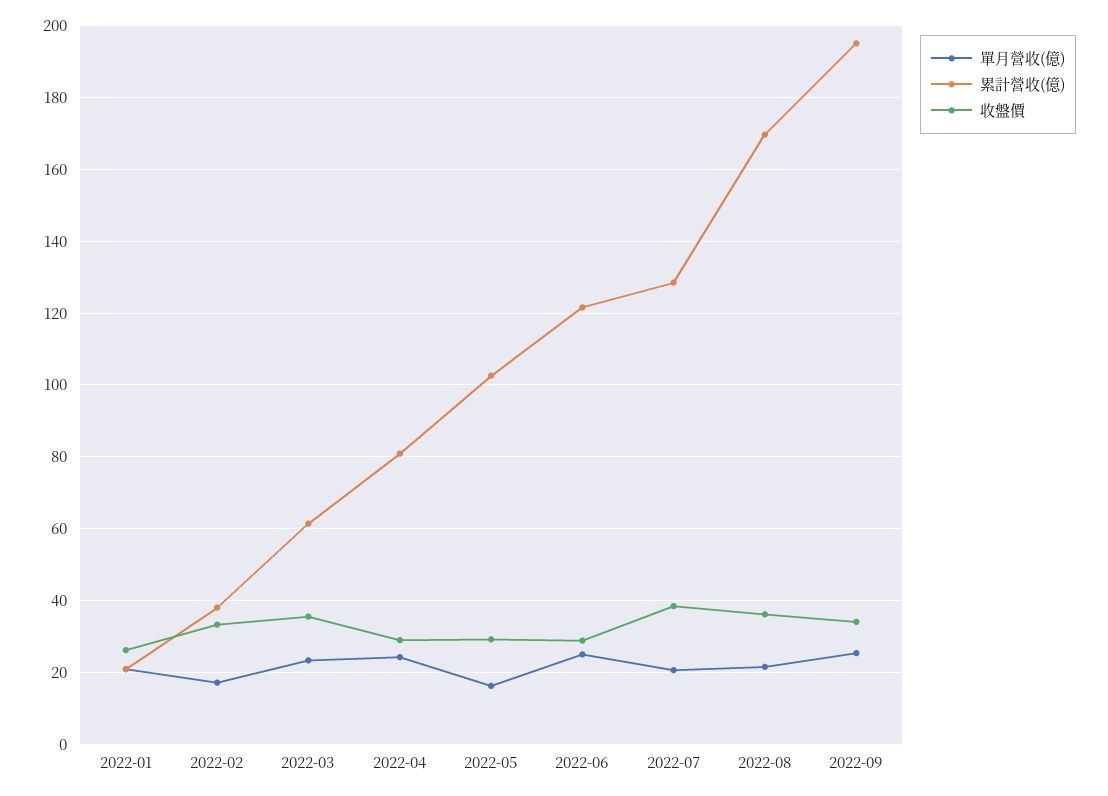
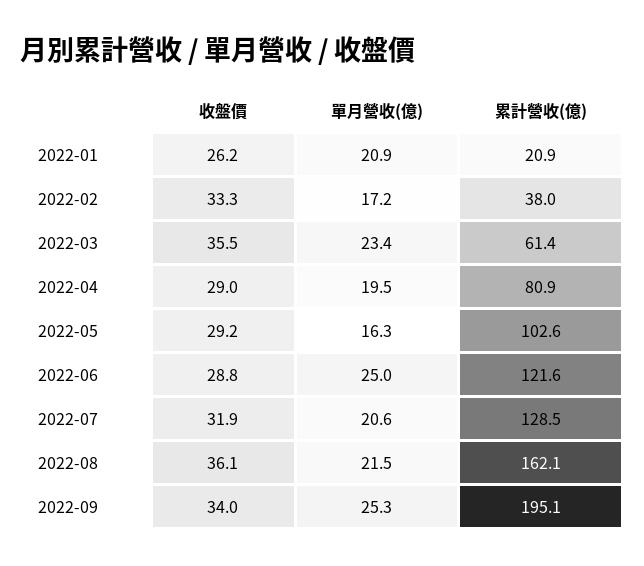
單月營收(億), 2022-04: 24 -> 19.5
收盤價, 2022-07: 38 -> 31.9
累計營收(億), 2022-08: 170 -> 162.1

